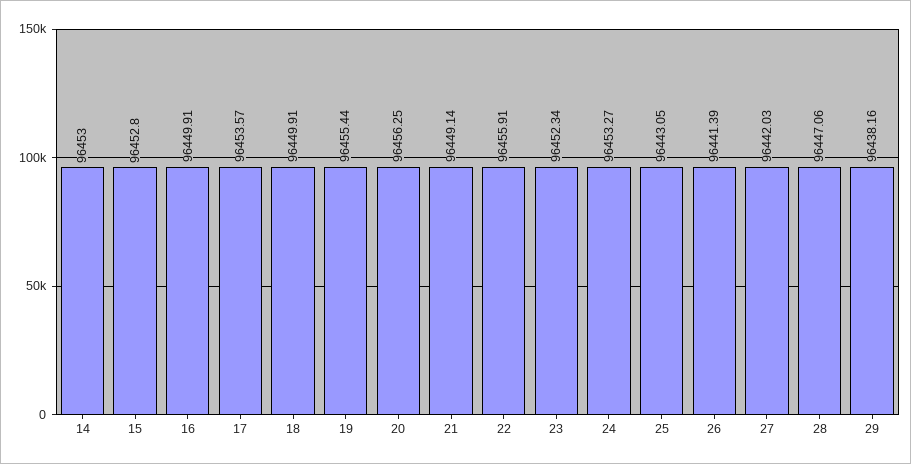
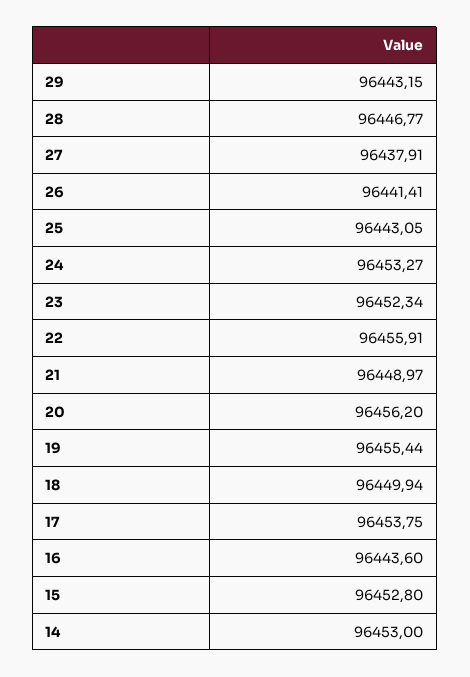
16: 96449.91 -> 96443.6
17: 96453.57 -> 96453.75
18: 96449.91 -> 96449.94
20: 96456.25 -> 96456.2
21: 96449.14 -> 96448.97
26: 96441.39 -> 96441.41
27: 96442.03 -> 96437.91
28: 96447.06 -> 96446.77
29: 96438.16 -> 96443.15

